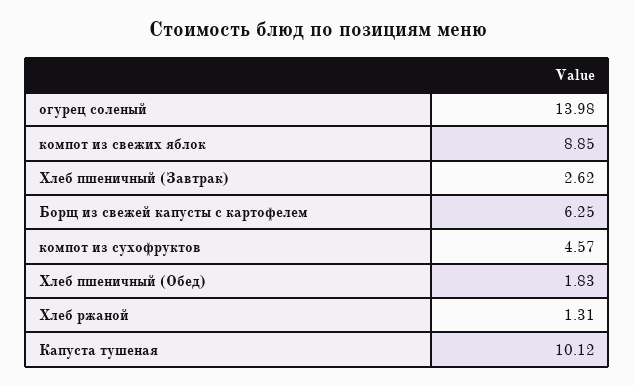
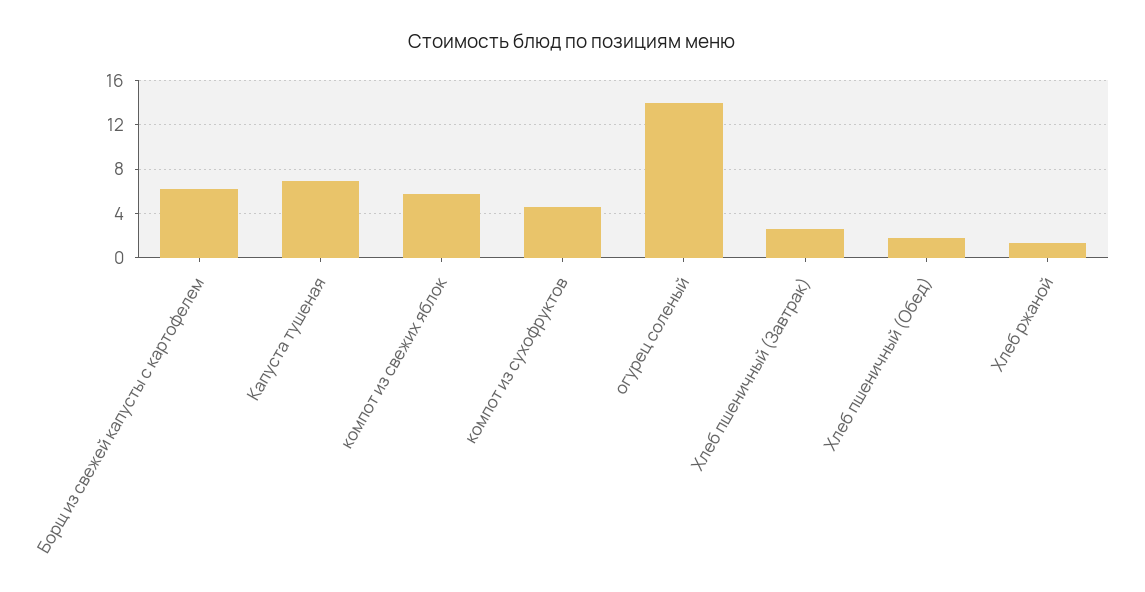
компот из свежих яблок: 8.85 -> 6
Капуста тушеная: 10.12 -> 7

